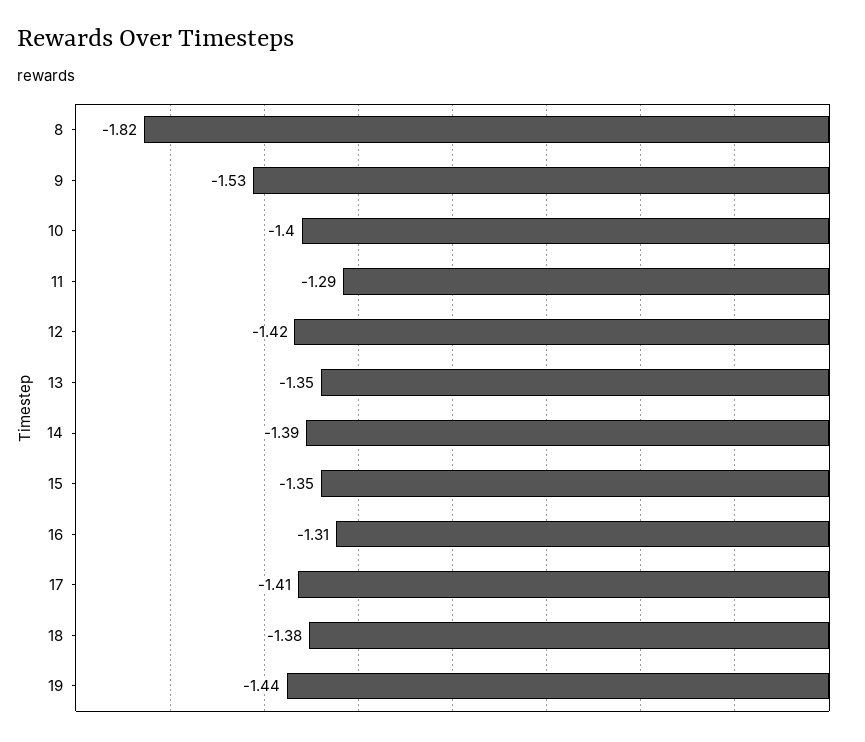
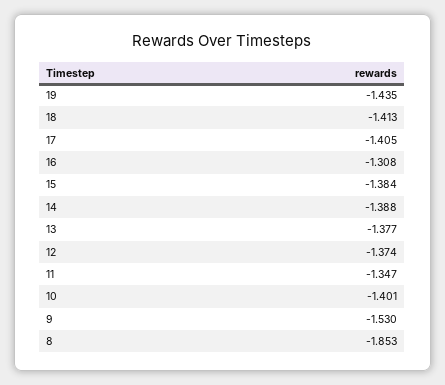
8: -1.82 -> -1.853
11: -1.29 -> -1.347
12: -1.42 -> -1.374
13: -1.35 -> -1.377
15: -1.35 -> -1.384
18: -1.38 -> -1.413

